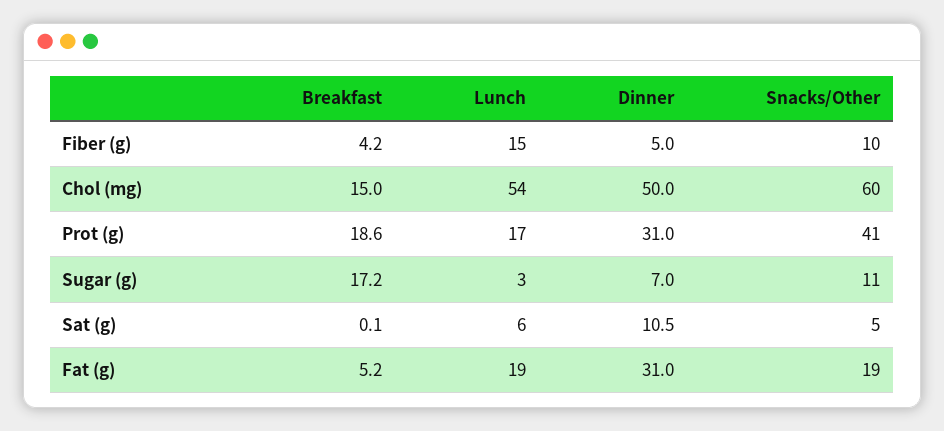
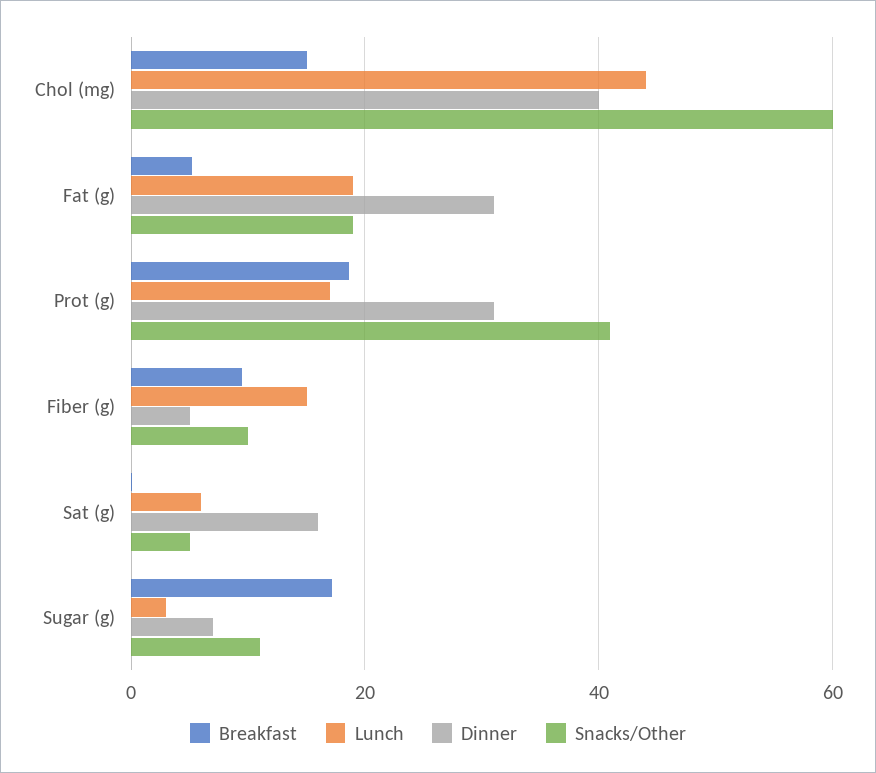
Breakfast, Fiber (g): 4.2 -> 10
Lunch, Chol (mg): 54 -> 44
Dinner, Chol (mg): 50 -> 40
Dinner, Sat (g): 10.5 -> 16

